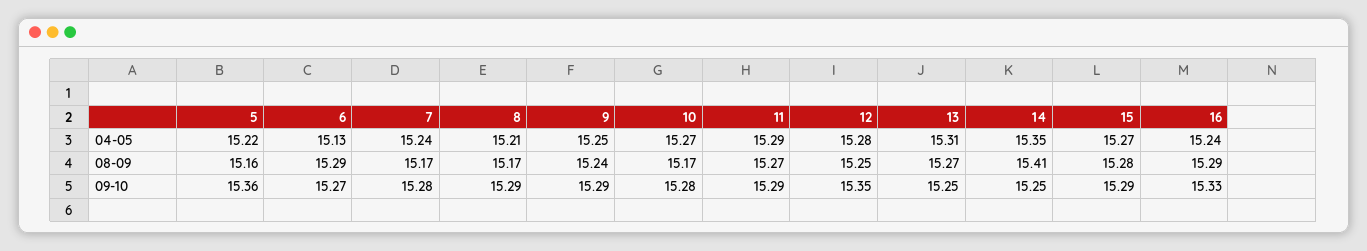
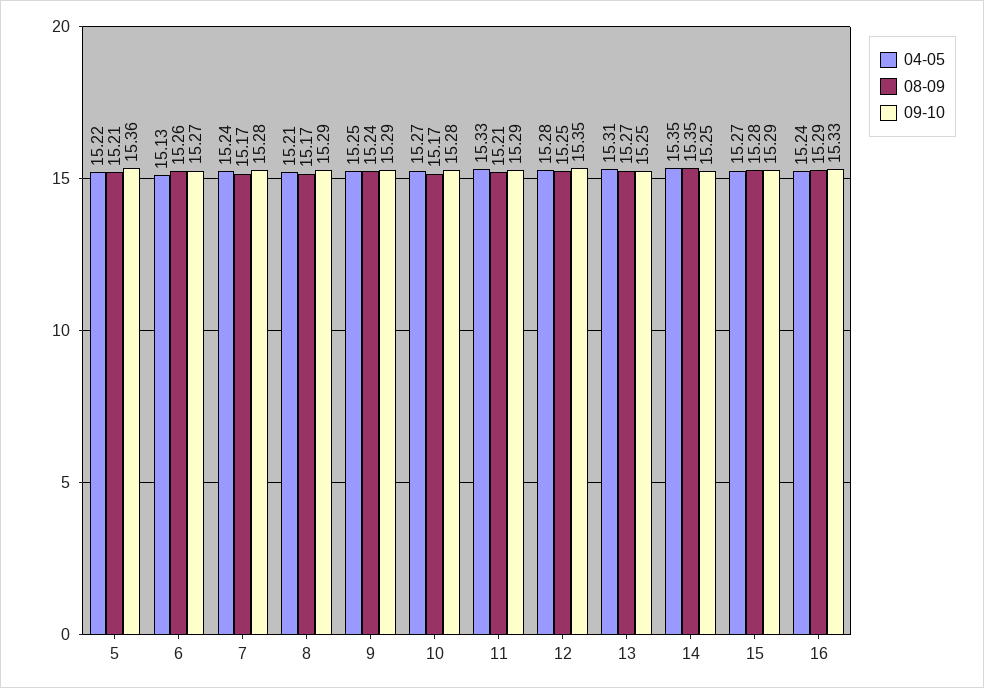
04-05, 11: 15.29 -> 15.33
08-09, 5: 15.16 -> 15.21
08-09, 6: 15.29 -> 15.26
08-09, 11: 15.27 -> 15.21
08-09, 14: 15.41 -> 15.35

